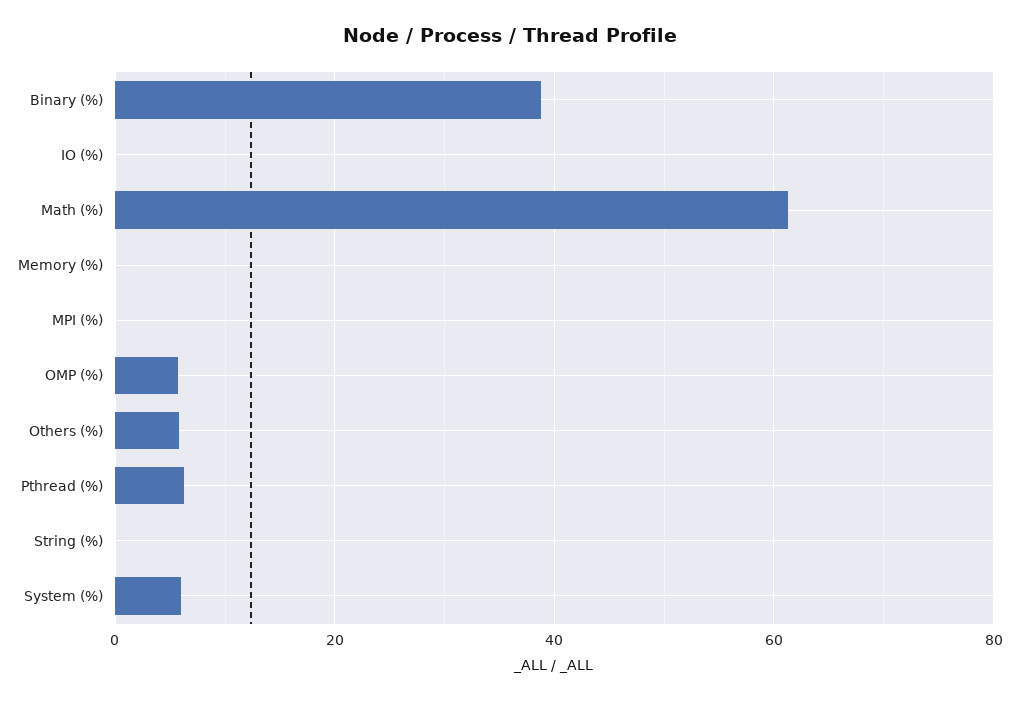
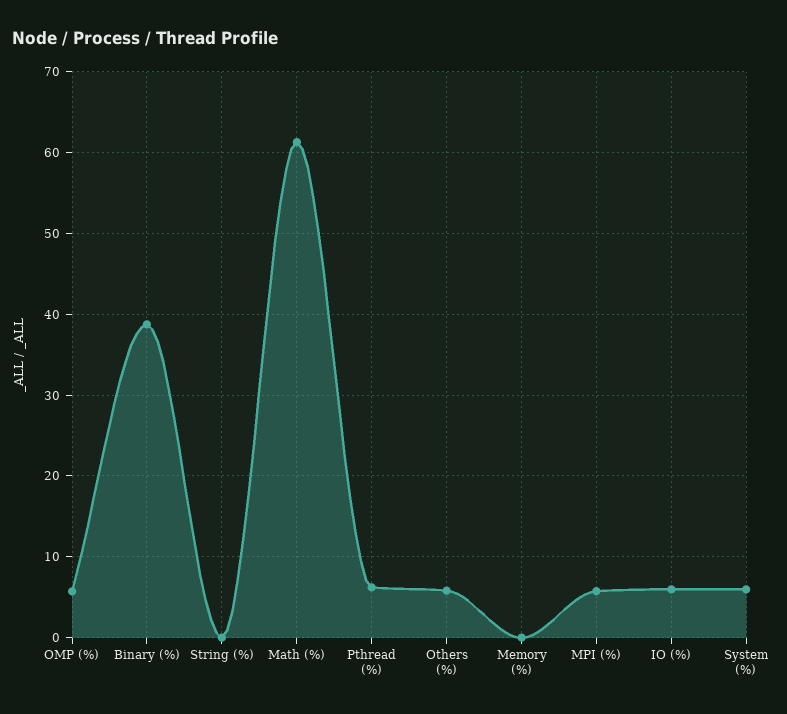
IO (%): 0 -> 6
MPI (%): 0 -> 6

